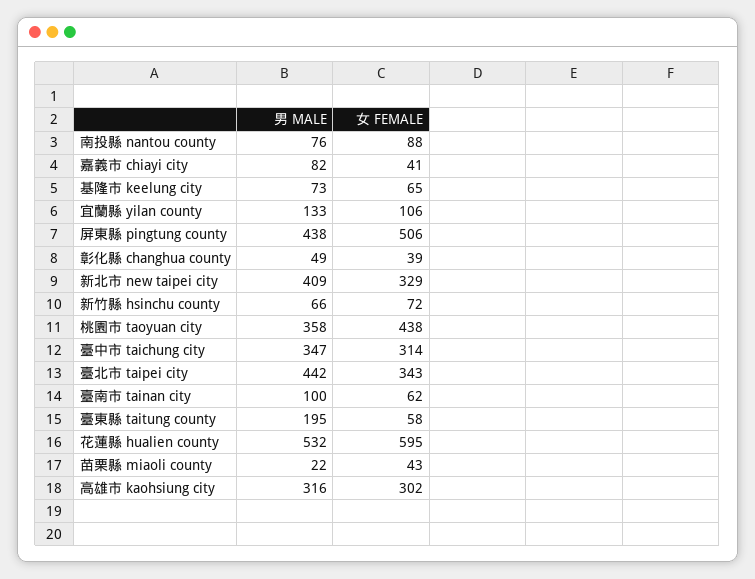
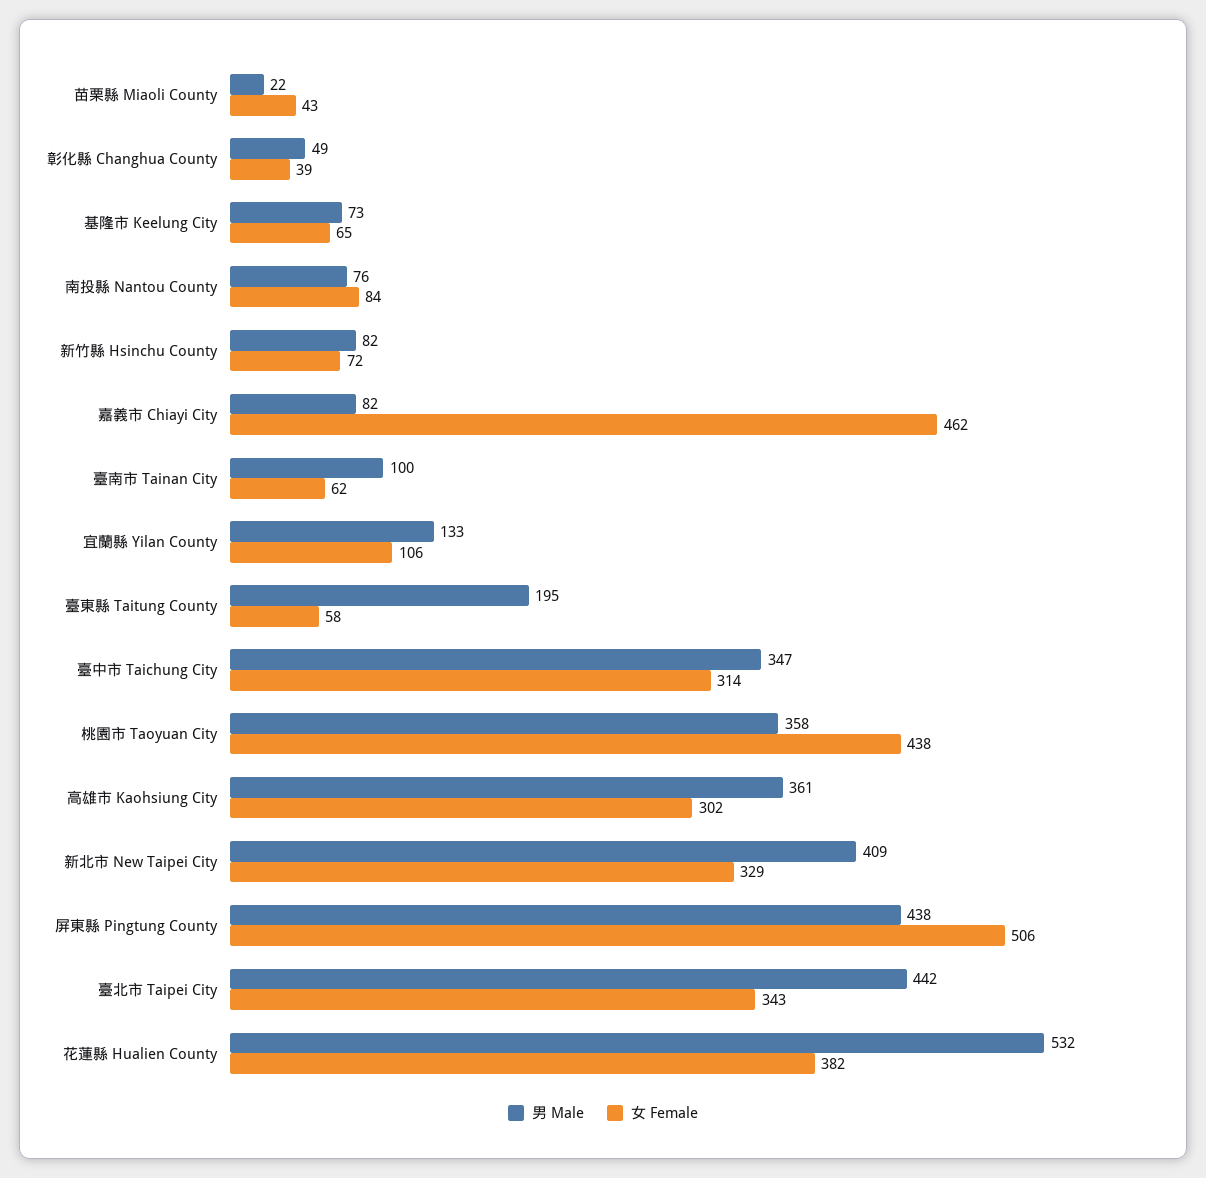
女 FEMALE, 南投縣 nantou county: 88 -> 84
女 FEMALE, 嘉義市 chiayi city: 41 -> 462
男 MALE, 新竹縣 hsinchu county: 66 -> 82
女 FEMALE, 花蓮縣 hualien county: 595 -> 382
男 MALE, 高雄市 kaohsiung city: 316 -> 361

